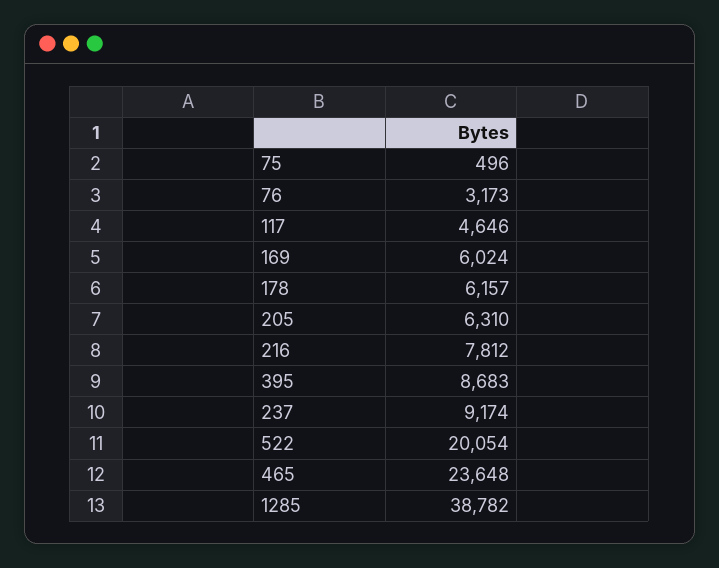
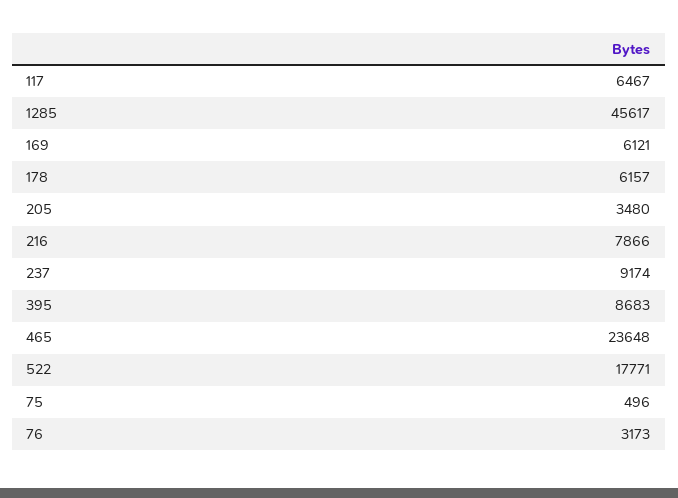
117: 4646 -> 6467
169: 6024 -> 6121
205: 6310 -> 3480
216: 7812 -> 7866
522: 20054 -> 17771
1285: 38782 -> 45617

